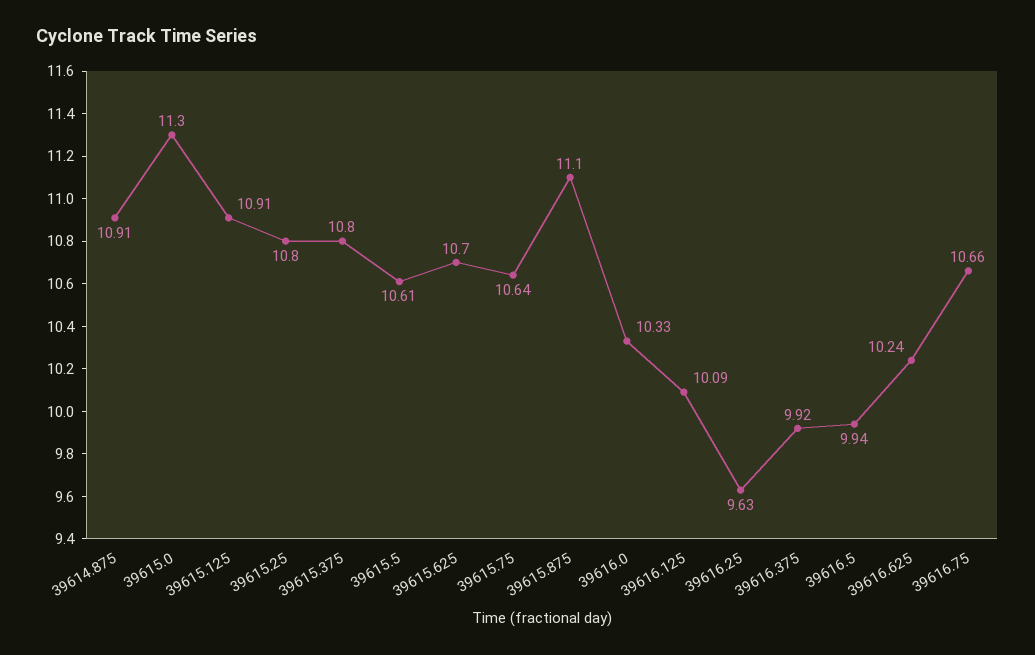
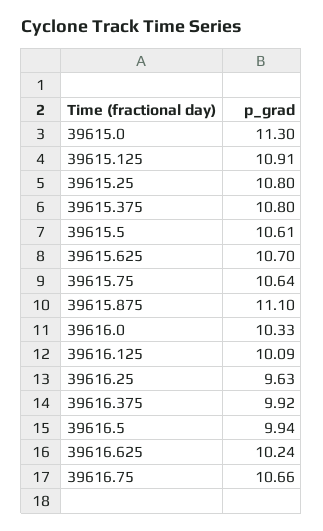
39614.875: 10.91 -> none

